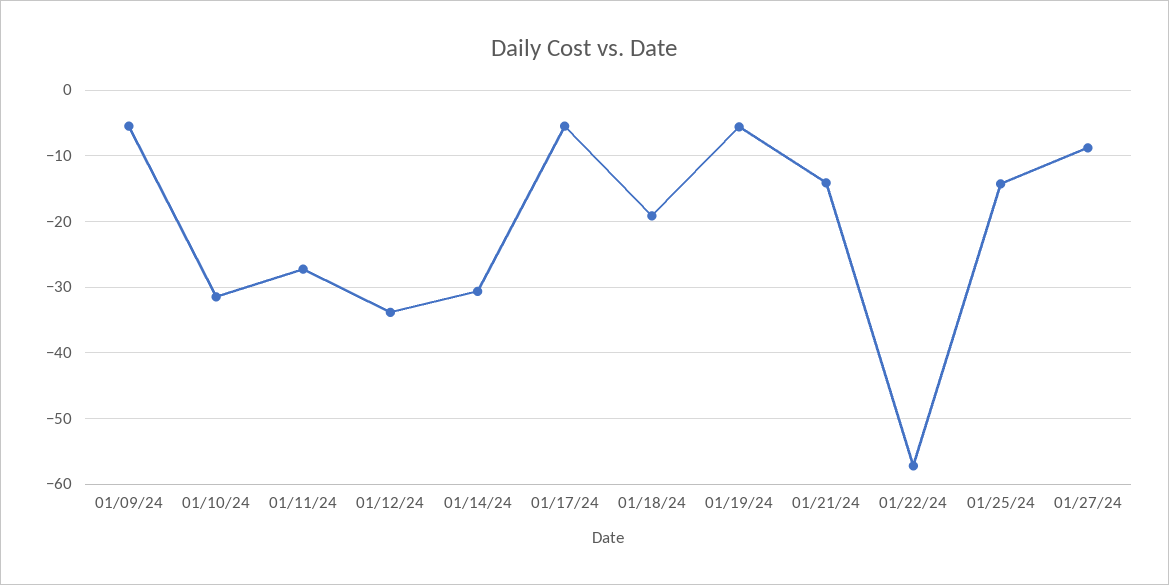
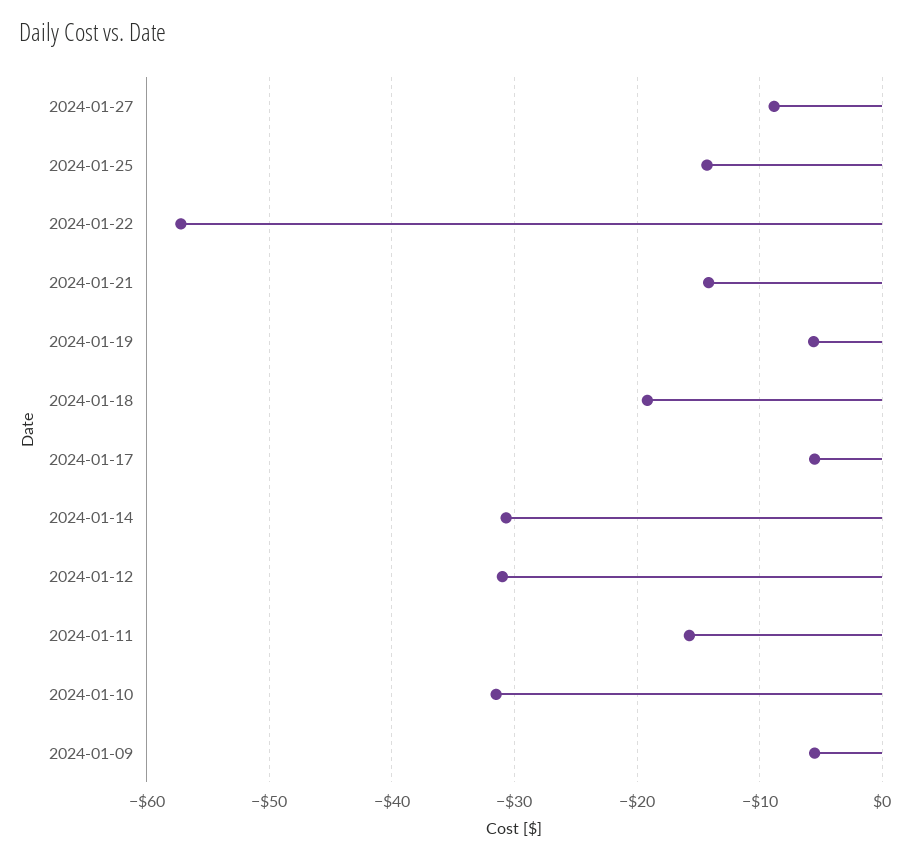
01/11/24: -27 -> -16
01/12/24: -34 -> -31

